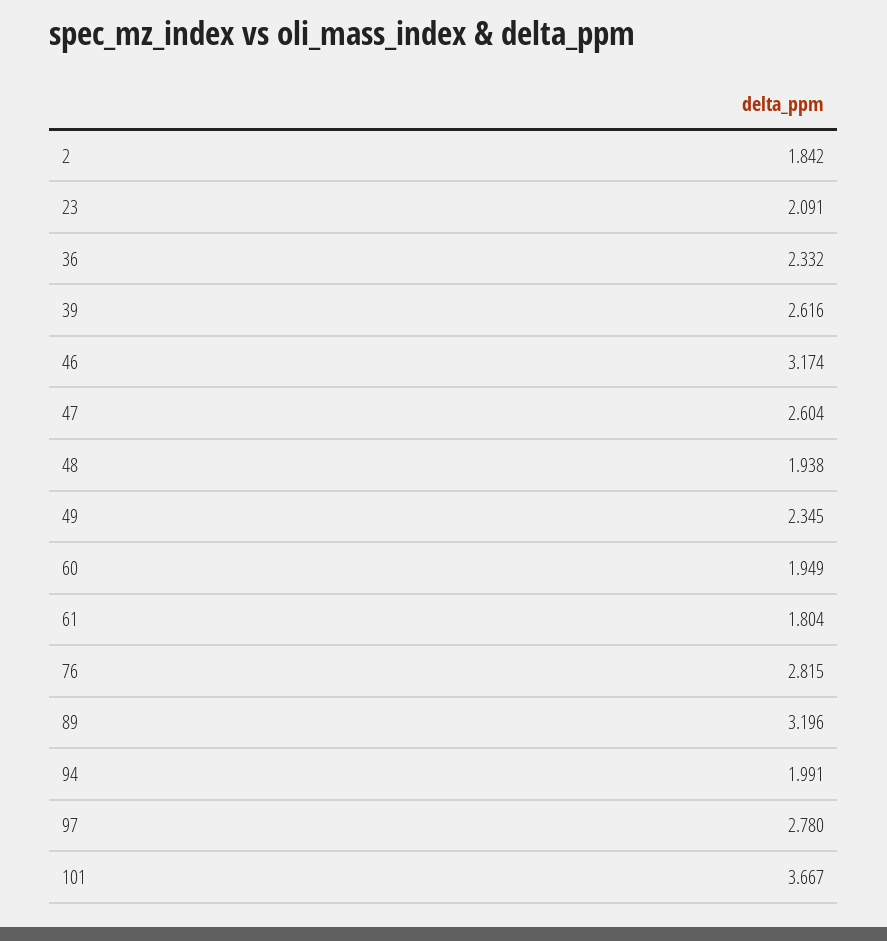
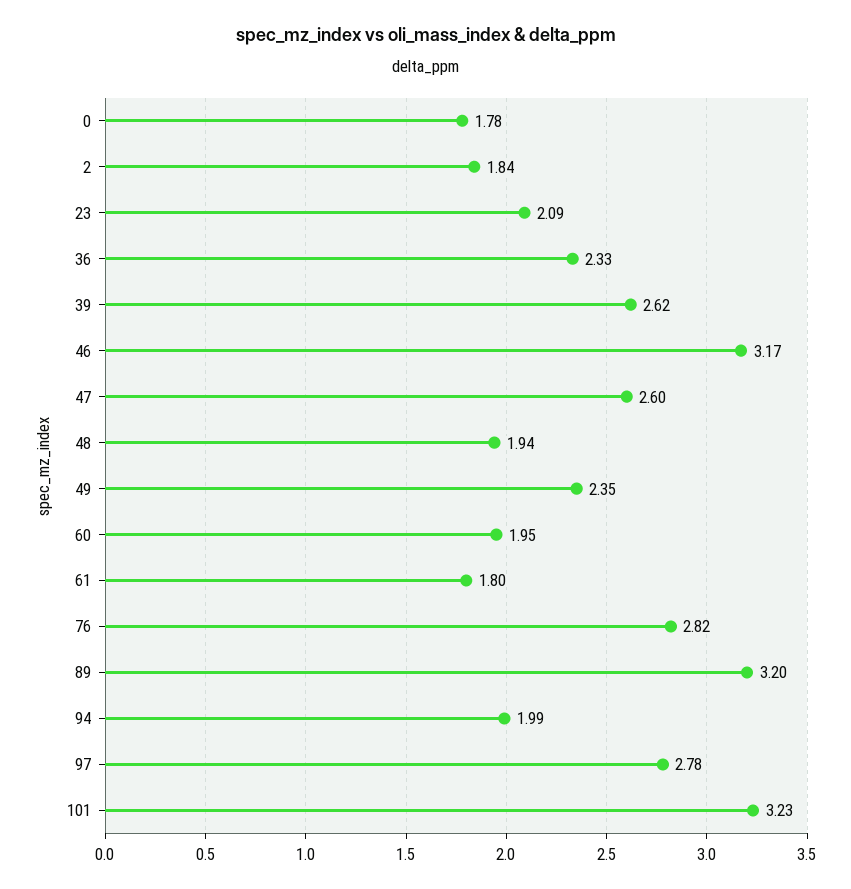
101: 3.667 -> 3.23
0: none -> 1.78

